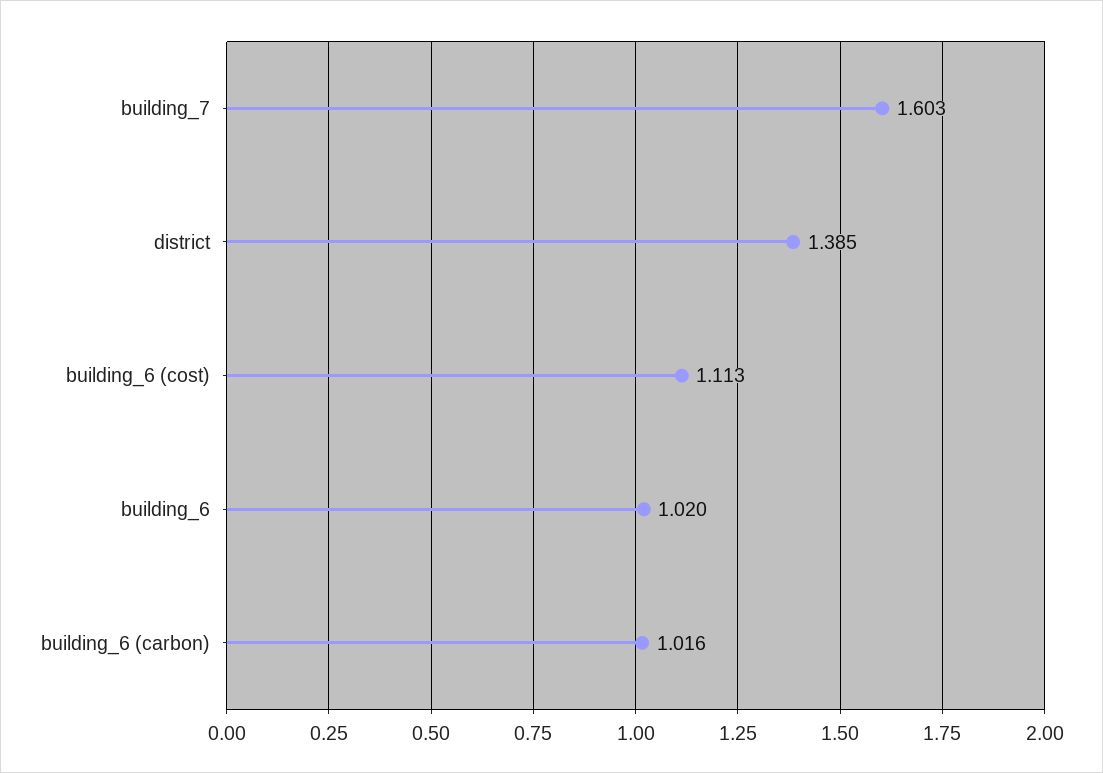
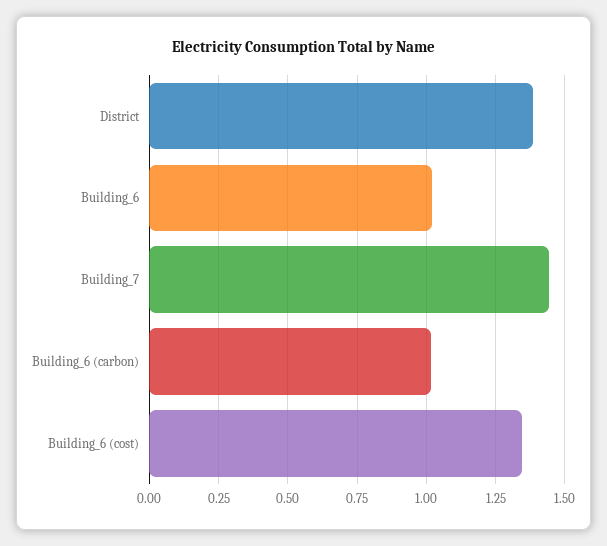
building_7: 1.603 -> 1.45
building_6 (cost): 1.113 -> 1.35

